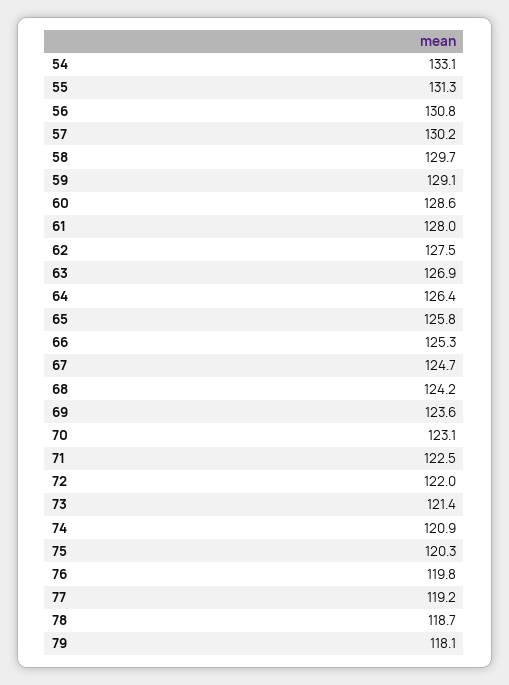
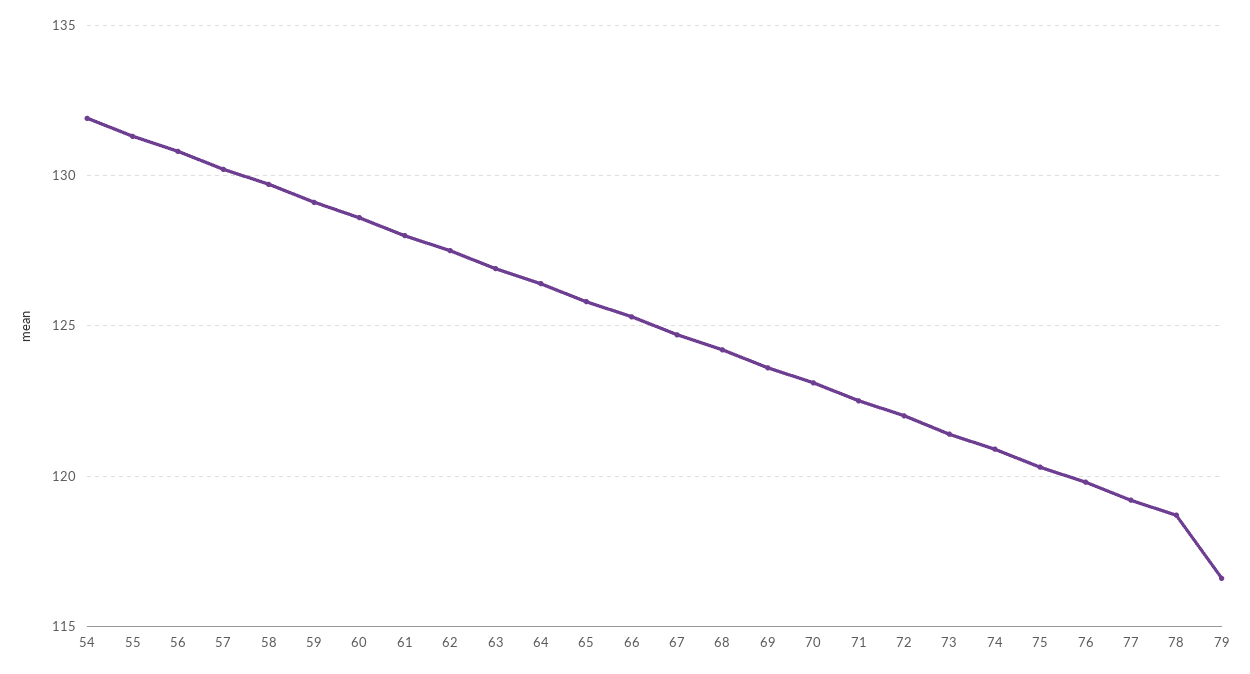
54: 133.1 -> 132
79: 118.1 -> 116.5

